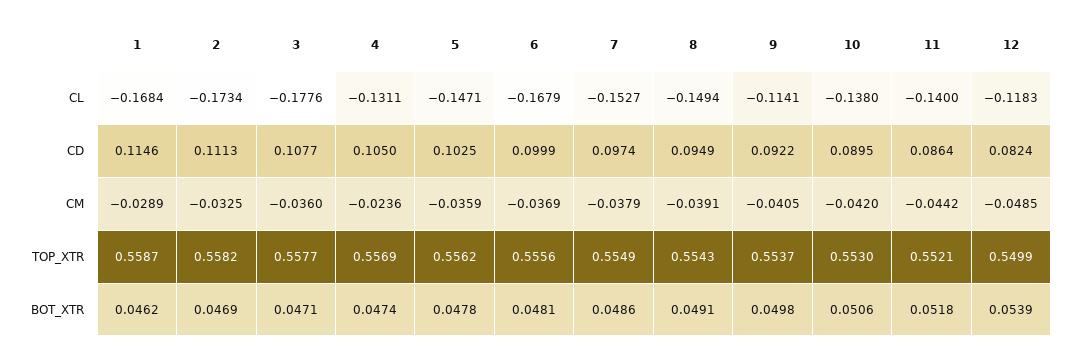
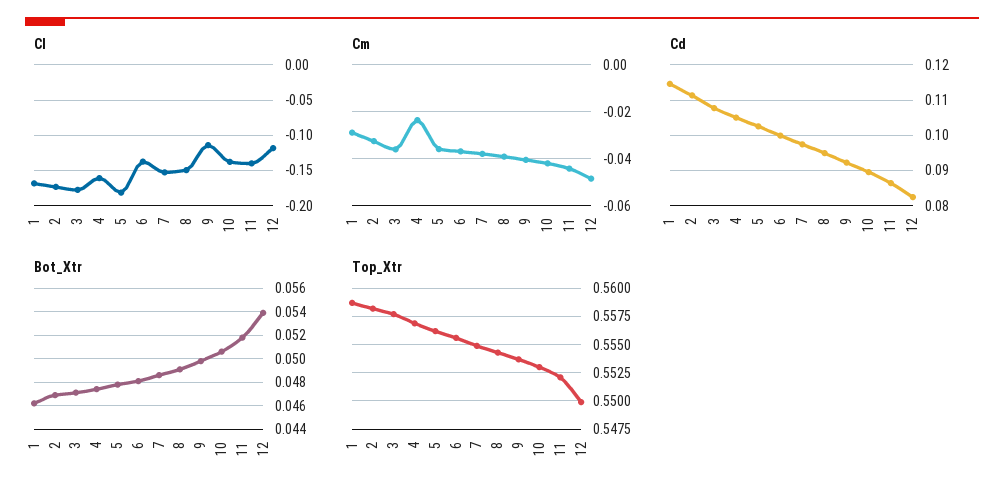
CL, 4: -0.1311 -> -0.16
CL, 5: -0.1471 -> -0.18
CL, 6: -0.1679 -> -0.14

